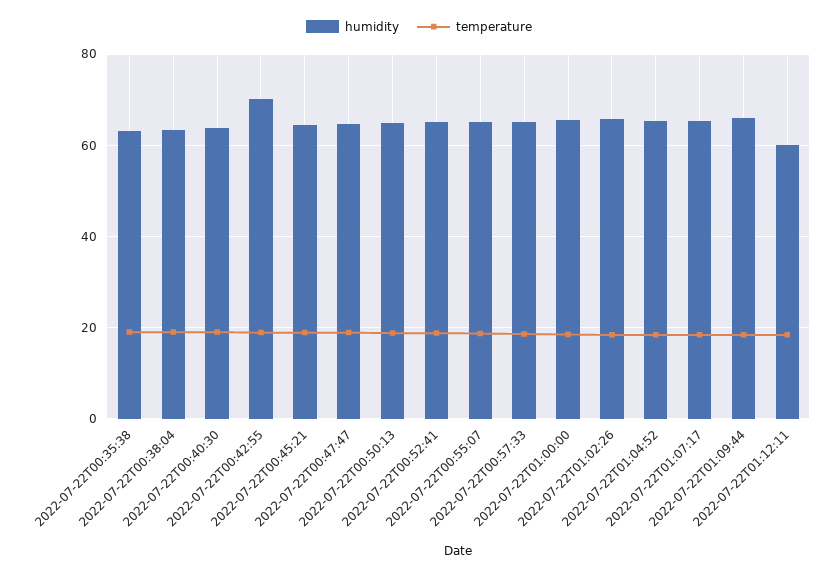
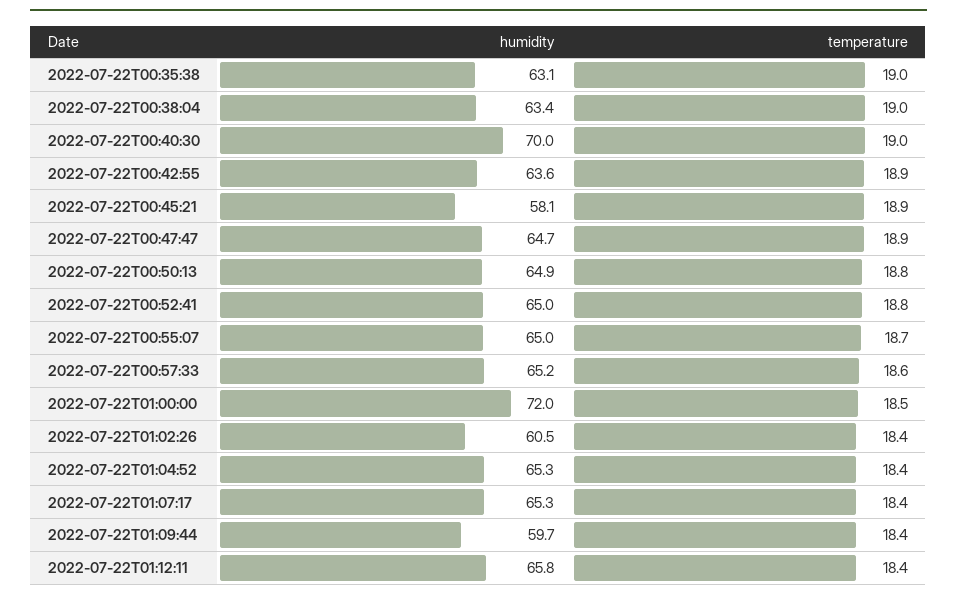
humidity, 2022-07-22T00:40:30: 64 -> 70
humidity, 2022-07-22T00:42:55: 70 -> 63.6
humidity, 2022-07-22T00:45:21: 64 -> 58.1
humidity, 2022-07-22T01:00:00: 66 -> 72
humidity, 2022-07-22T01:02:26: 66 -> 60.5
humidity, 2022-07-22T01:09:44: 66 -> 59.7
humidity, 2022-07-22T01:12:11: 60 -> 65.8

